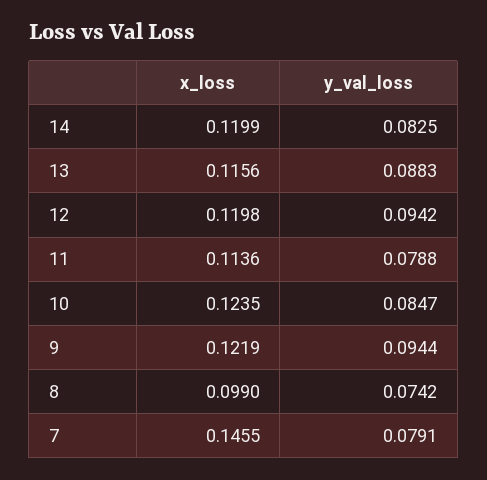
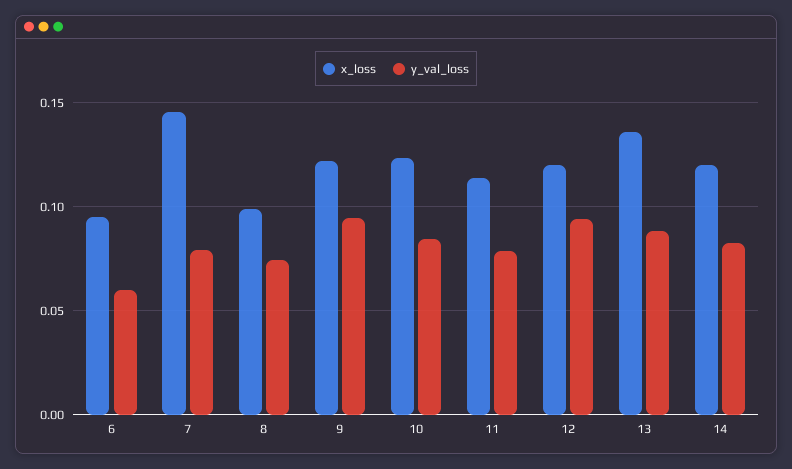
x_loss, 13: 0.1156 -> 0.135
x_loss, 6: none -> 0.095
y_val_loss, 6: none -> 0.06

